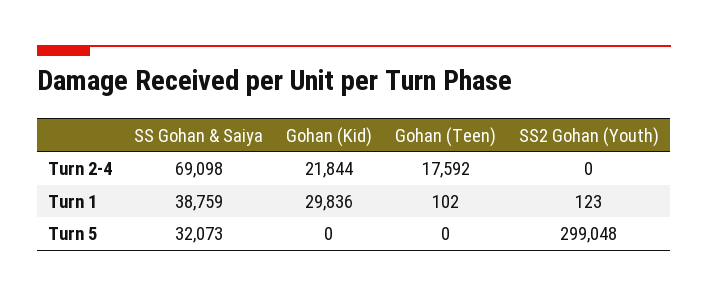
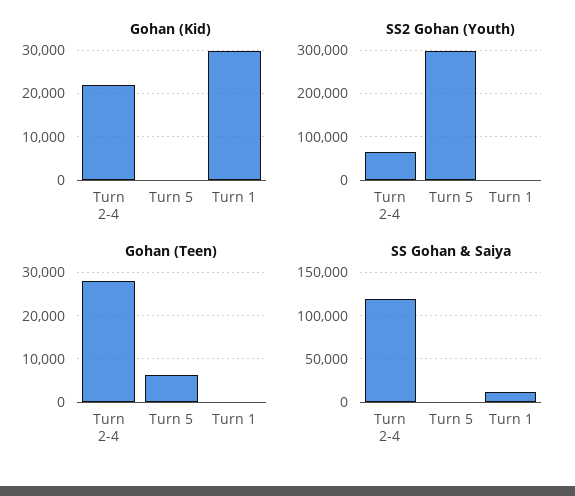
SS Gohan & Saiya, Turn 2-4: 69098 -> 120000
Gohan (Teen), Turn 2-4: 17592 -> 28000
SS2 Gohan (Youth), Turn 2-4: 0 -> 60000
SS Gohan & Saiya, Turn 1: 38759 -> 10000
SS Gohan & Saiya, Turn 5: 32073 -> 0
Gohan (Teen), Turn 5: 0 -> 6000

